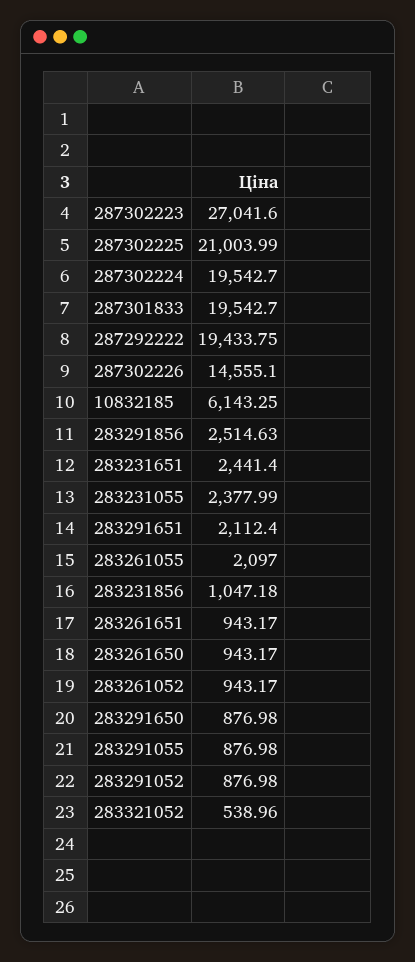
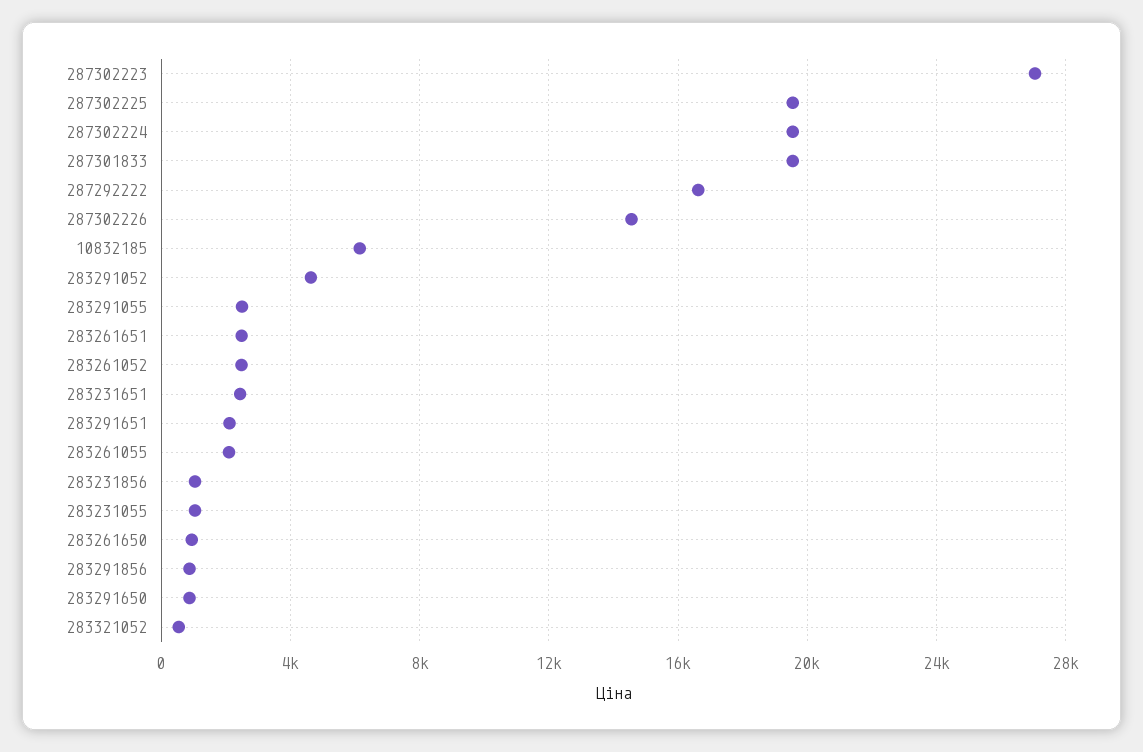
287302225: 21003.99 -> 19500
287292222: 19433.75 -> 16500
283291856: 2514.63 -> 1000
283231055: 2377.99 -> 1000
283261651: 943.17 -> 2500
283261052: 943.17 -> 2500
283291055: 876.98 -> 2500
283291052: 876.98 -> 4500

